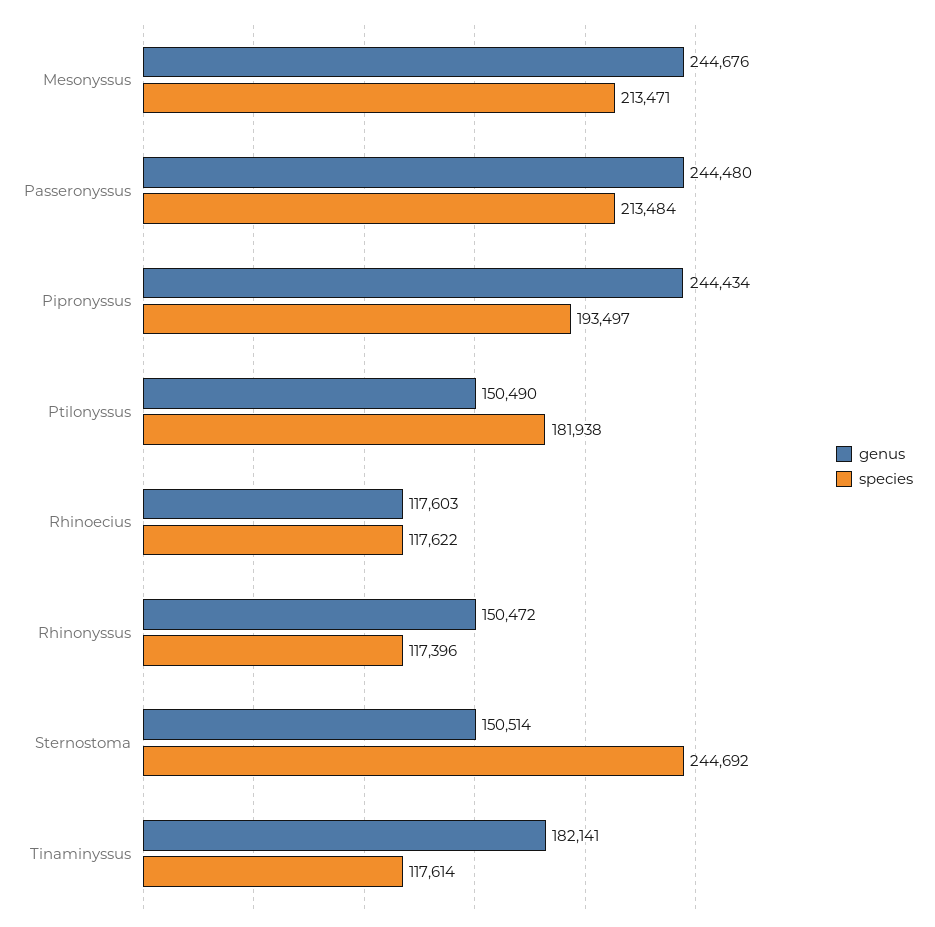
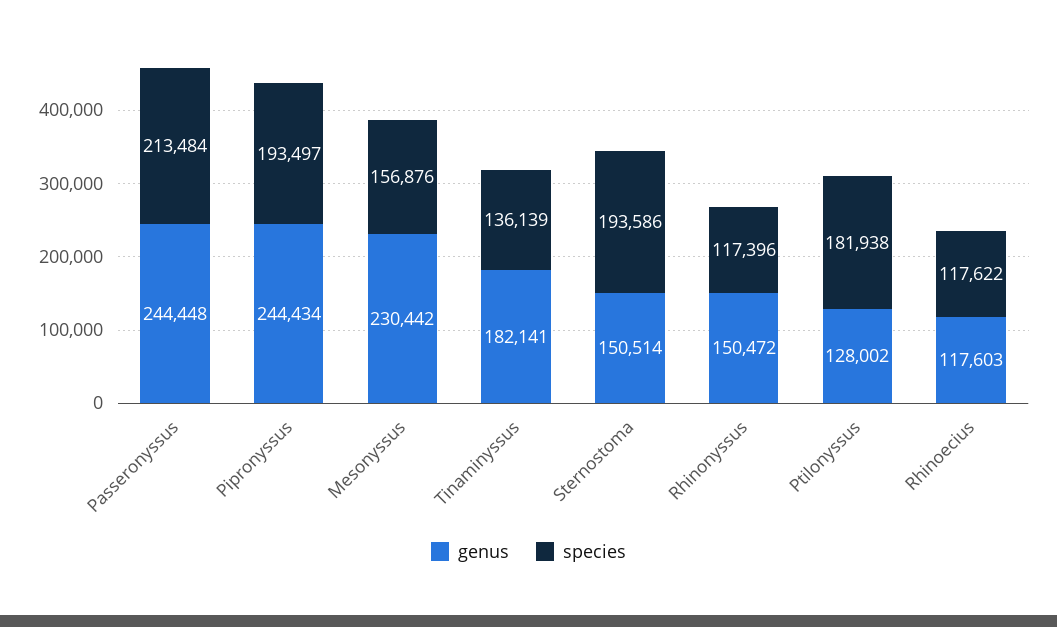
genus, Mesonyssus: 244676 -> 230442
species, Mesonyssus: 213471 -> 156876
genus, Passeronyssus: 244480 -> 244448
genus, Ptilonyssus: 150490 -> 128002
species, Sternostoma: 244692 -> 193586
species, Tinaminyssus: 117614 -> 136139

